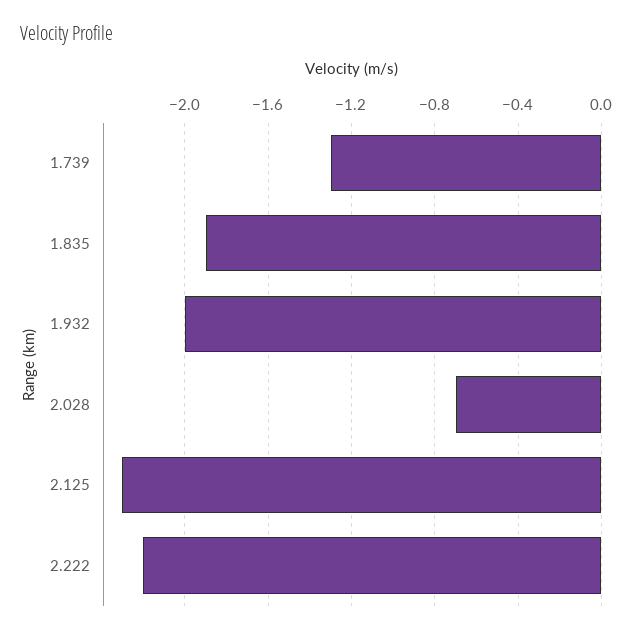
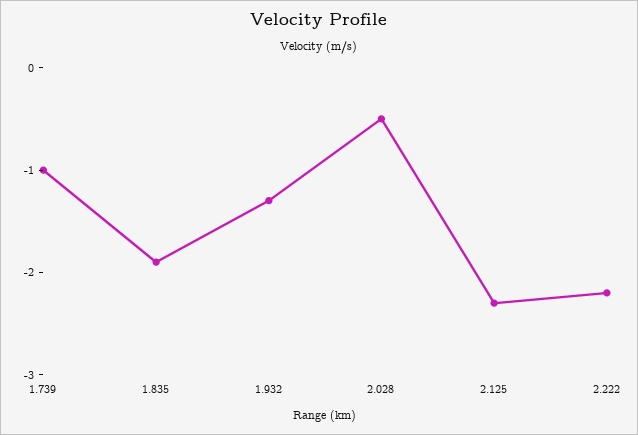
1.739: -1.3 -> -1
1.932: -2 -> -1.3
2.028: -0.7 -> -0.5

